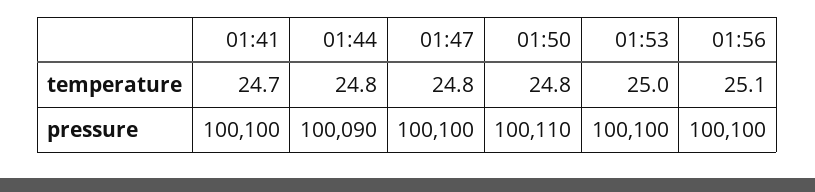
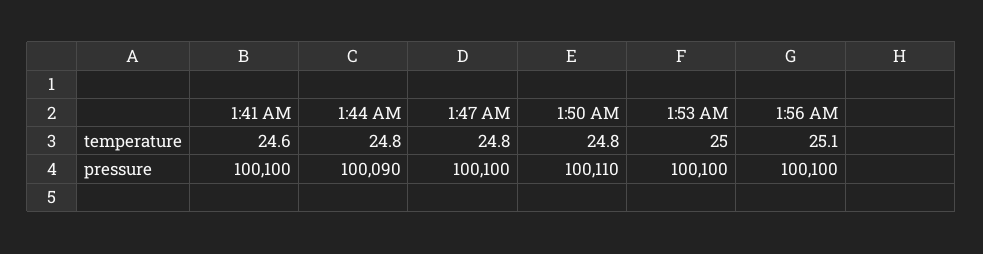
01:41, temperature: 24.7 -> 24.6

